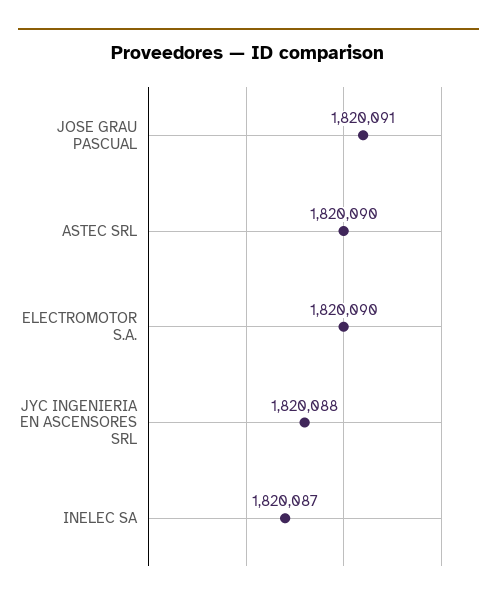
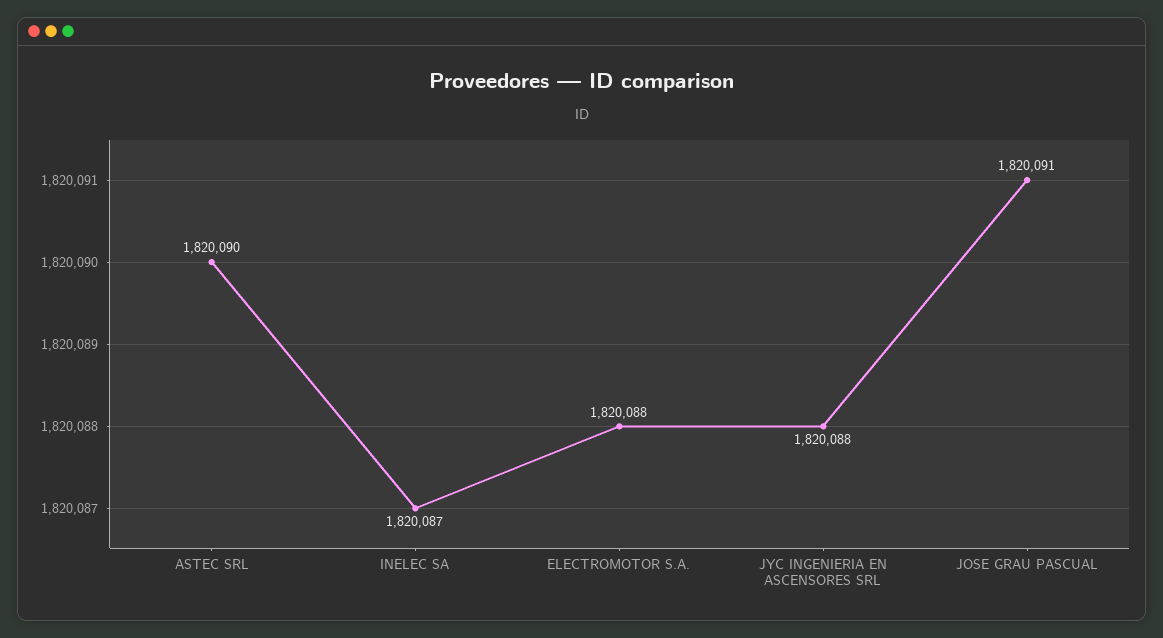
ELECTROMOTOR S.A.: 1820090 -> 1820088

